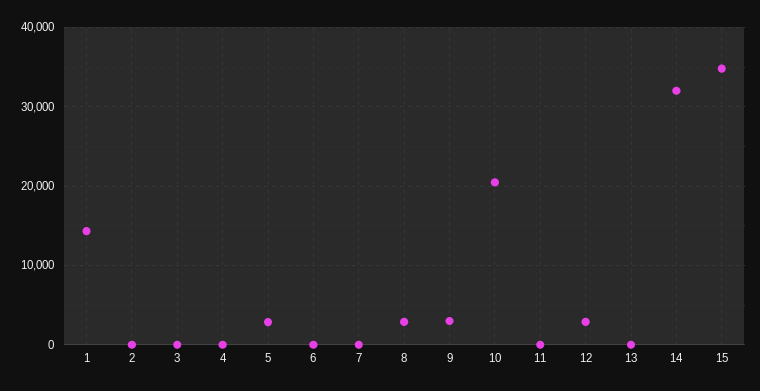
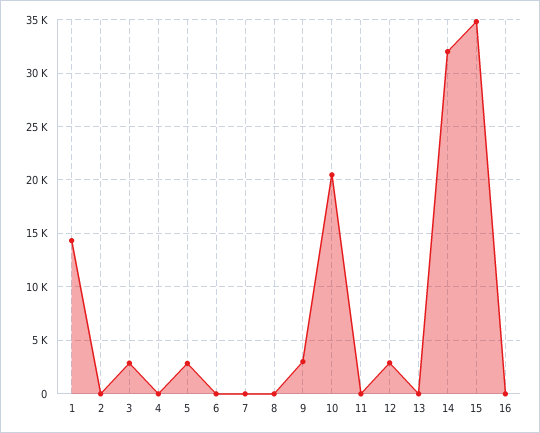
3: 0 -> 3000
8: 3000 -> 0
16: none -> 0

